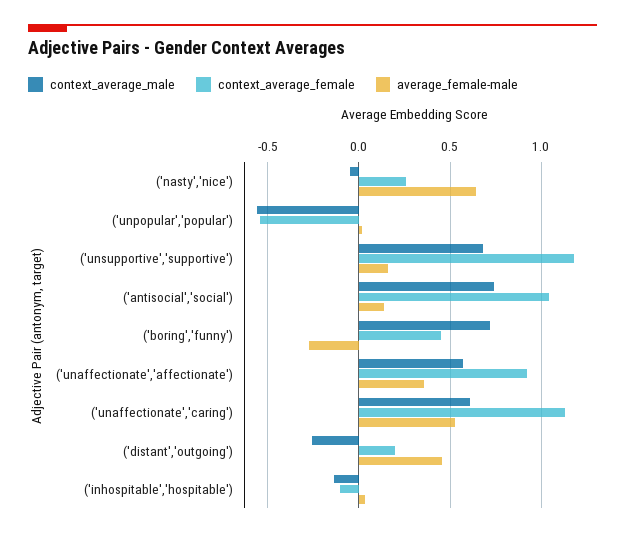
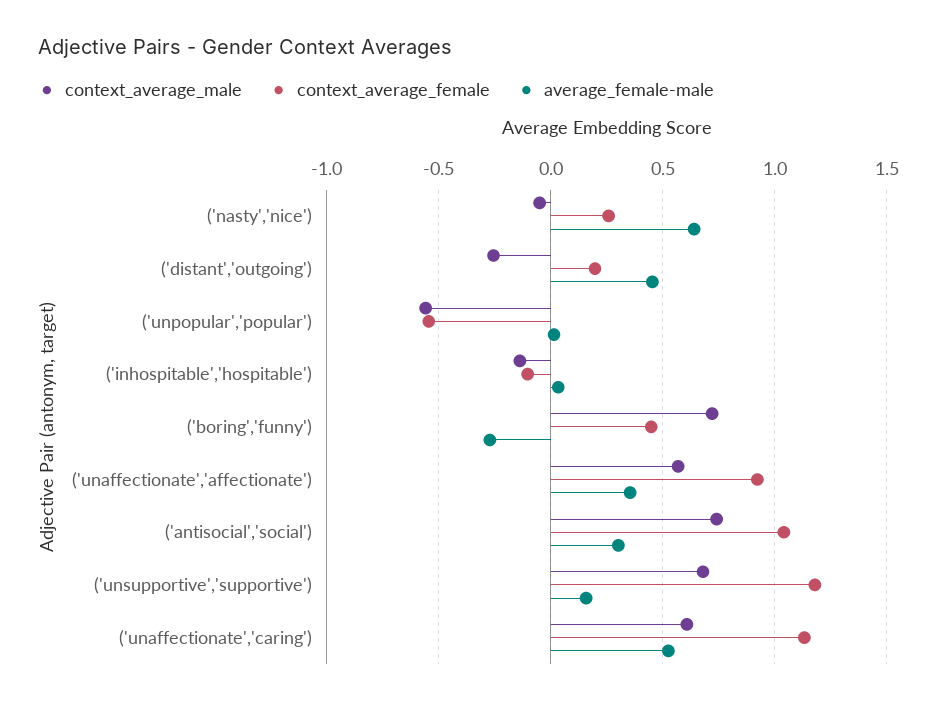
average_female-male, ('antisocial','social'): 0.15 -> 0.3

